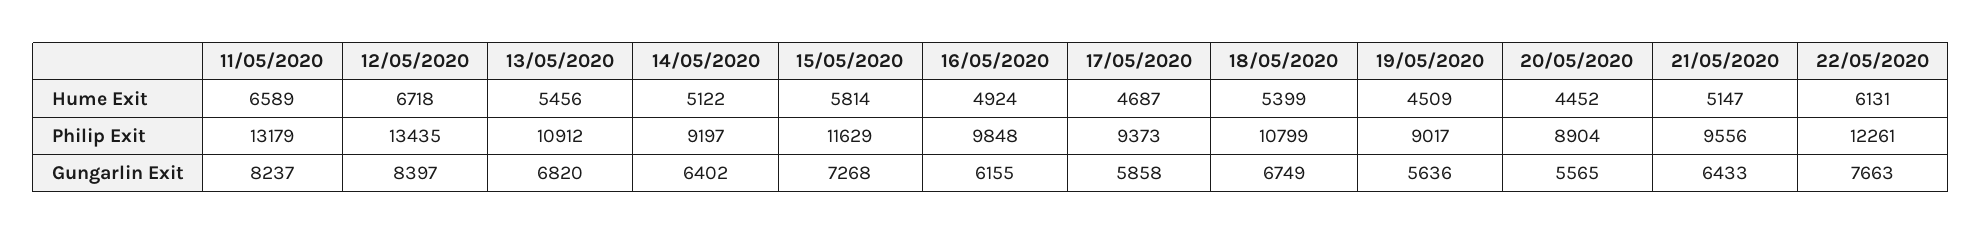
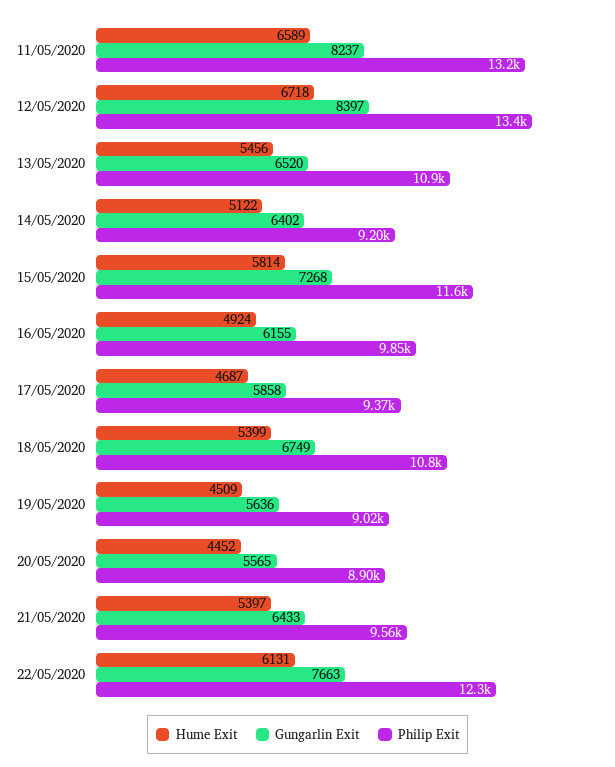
Hume Exit, 21/05/2020: 5147 -> 5397
Gungarlin Exit, 13/05/2020: 6820 -> 6520

